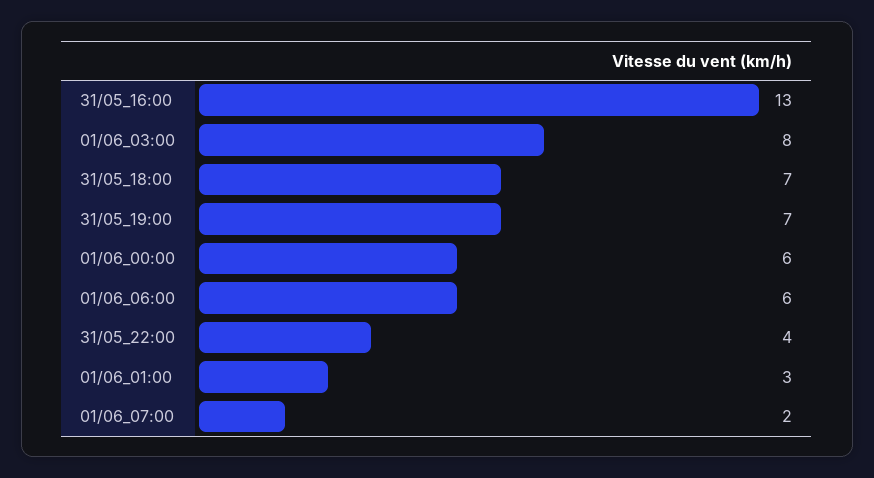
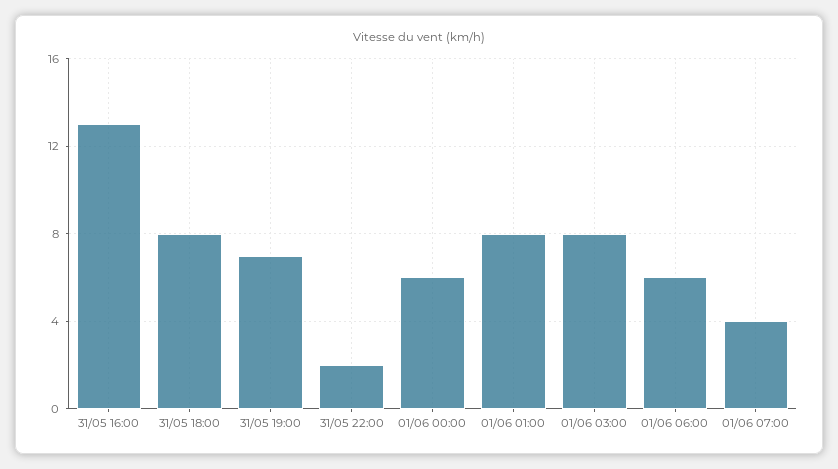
31/05_18:00: 7 -> 8
31/05_22:00: 4 -> 2
01/06_01:00: 3 -> 8
01/06_07:00: 2 -> 4

